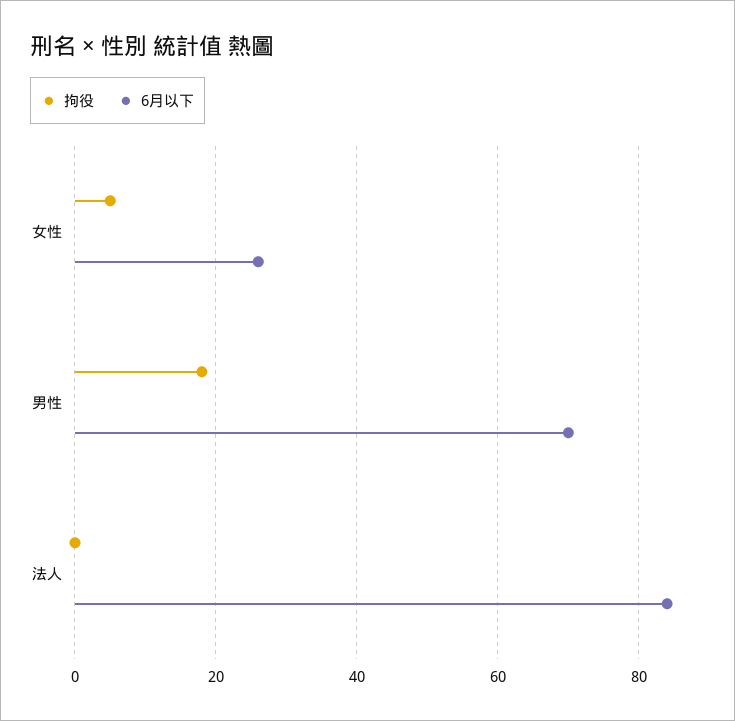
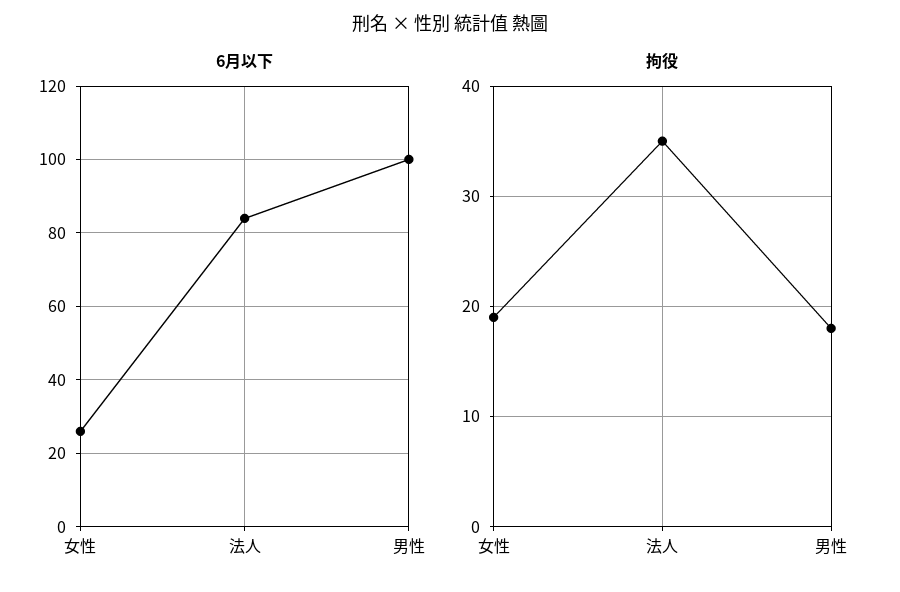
拘役, 女性: 5 -> 19
6月以下, 男性: 70 -> 100
拘役, 法人: 0 -> 35

